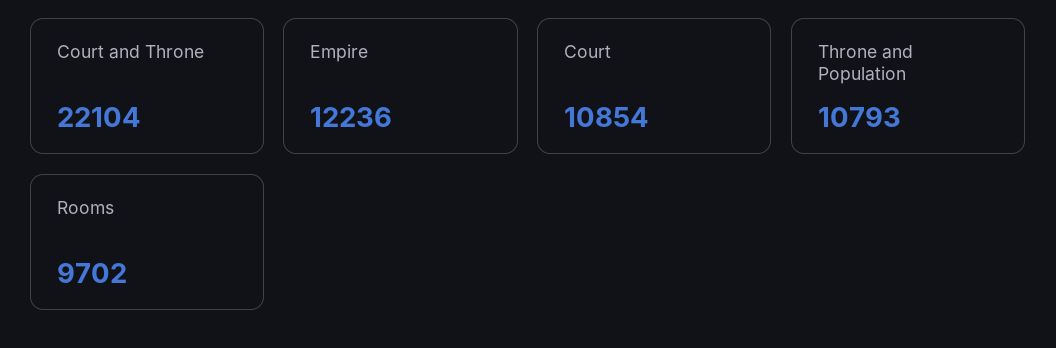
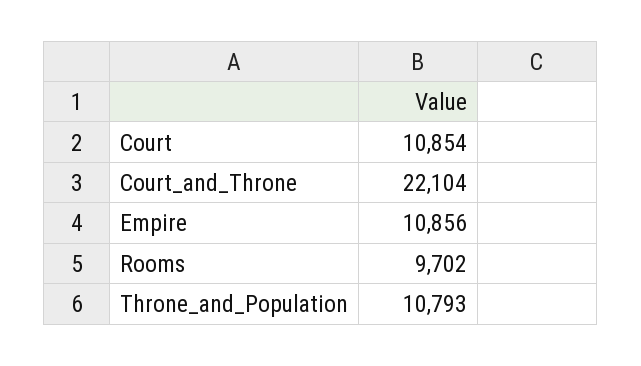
Empire: 12236 -> 10856

